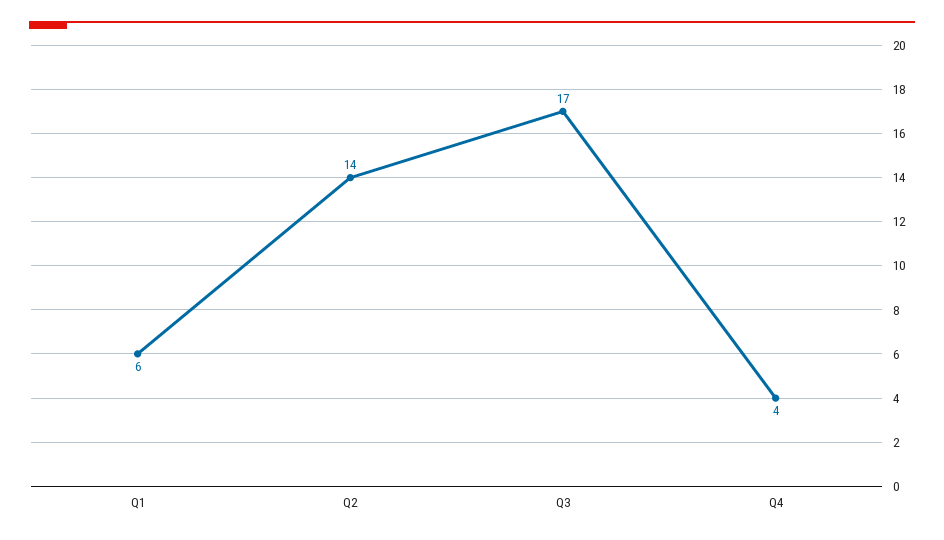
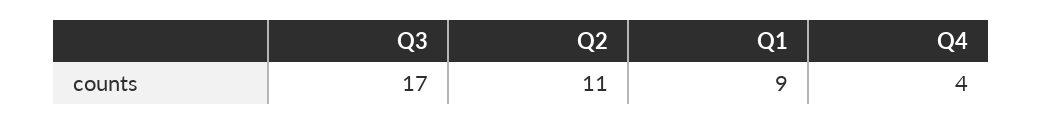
Q1: 6 -> 9
Q2: 14 -> 11

